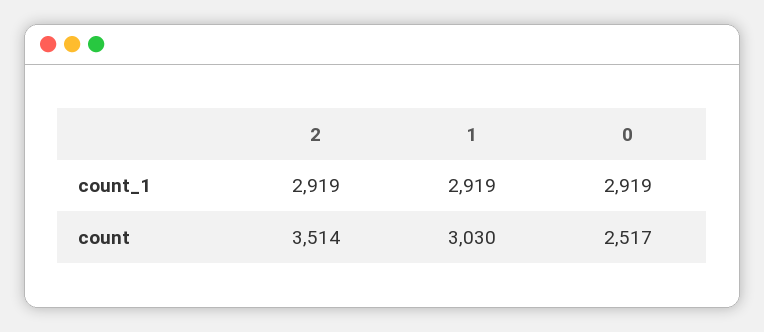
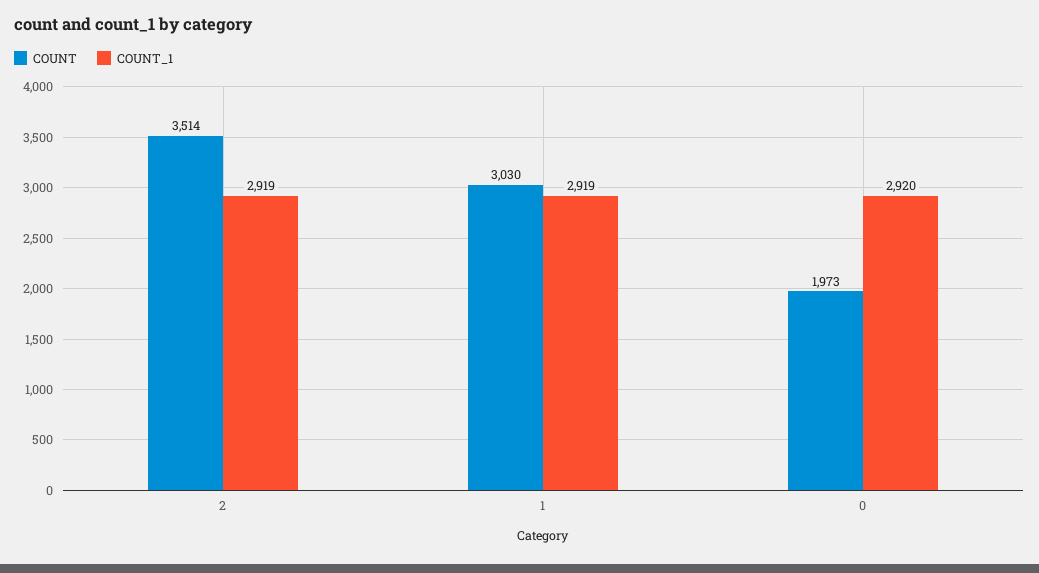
count_1, 0: 2919 -> 2920
count, 0: 2517 -> 1973

